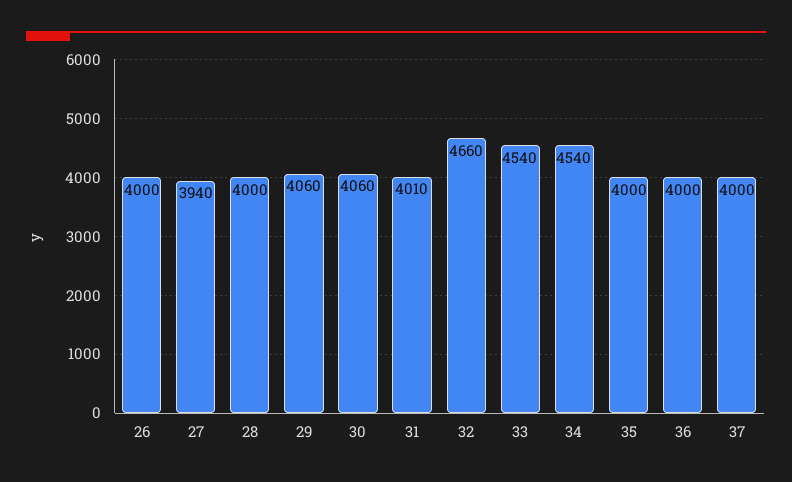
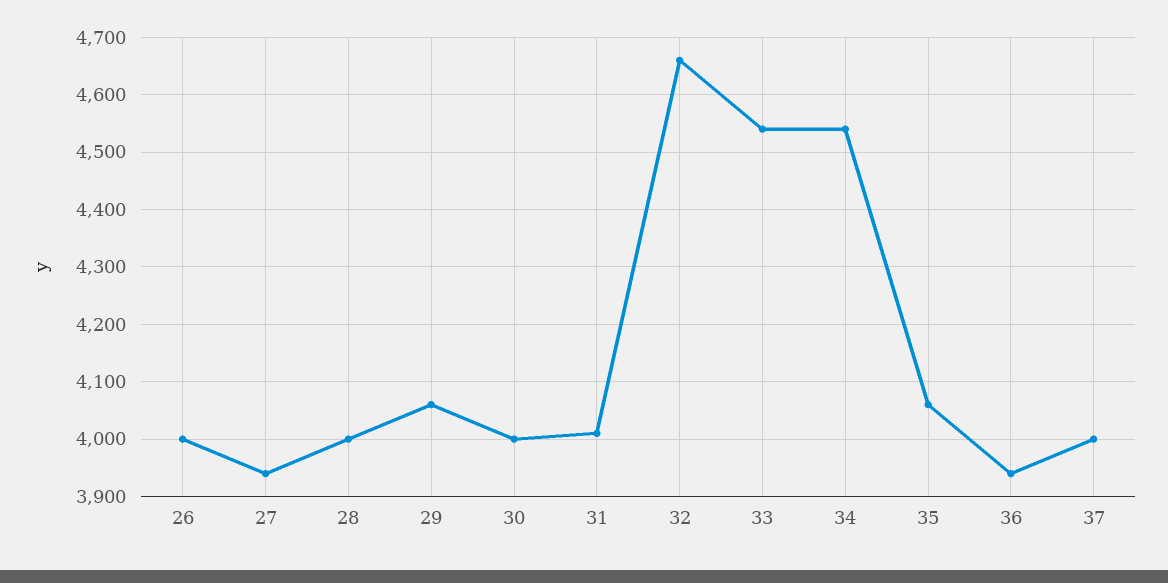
30: 4060 -> 4000
35: 4000 -> 4060
36: 4000 -> 3940

